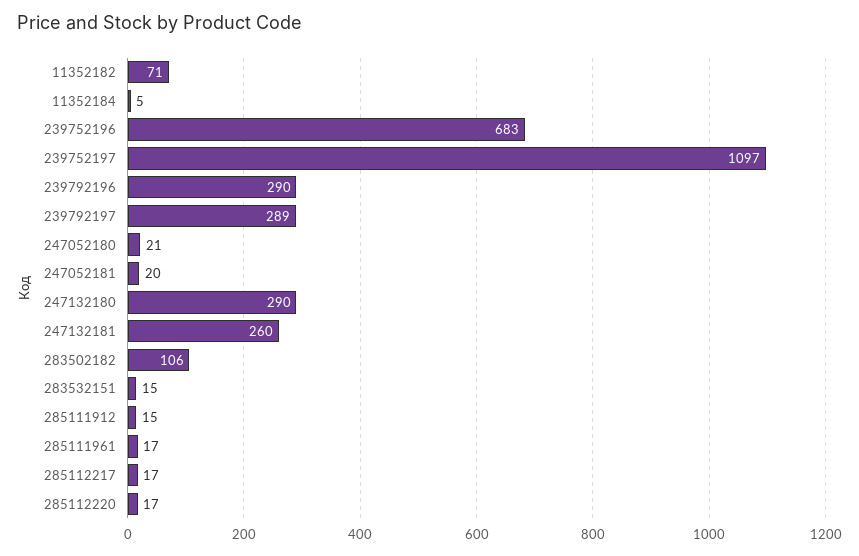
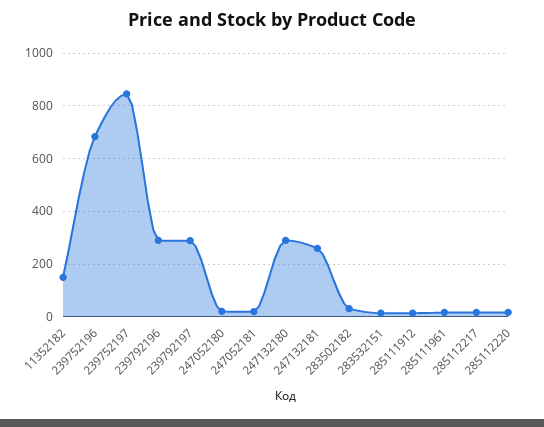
11352182: 71 -> 150
11352184: 5 -> none
239752197: 1097 -> 850
283502182: 106 -> 25

